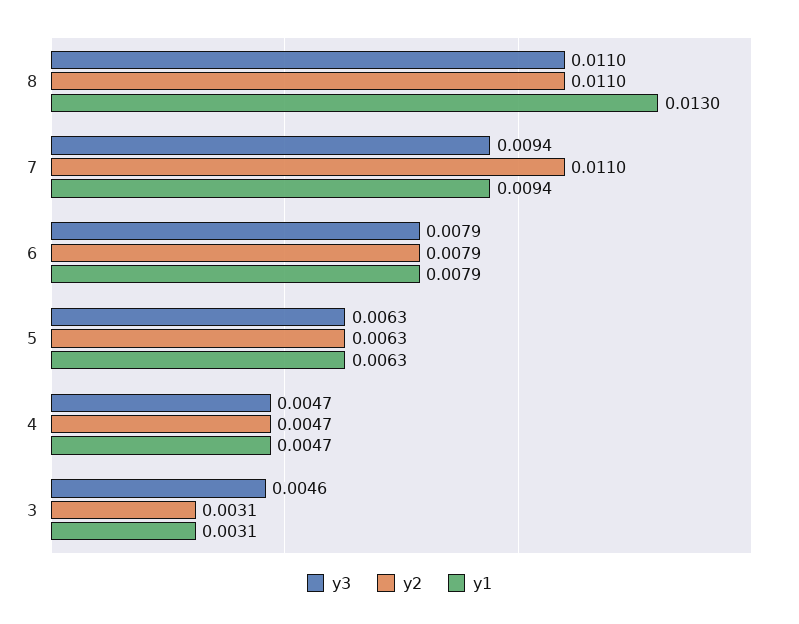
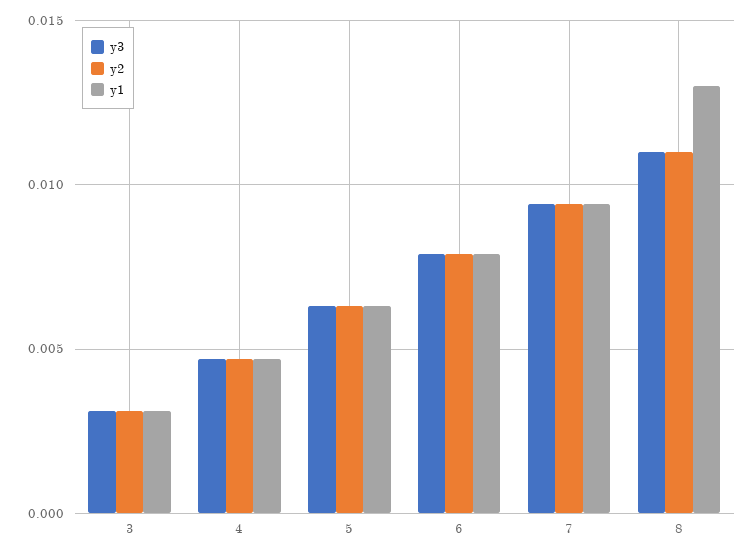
y2, 7: 0.011 -> 0.0095
y3, 3: 0.0046 -> 0.003

